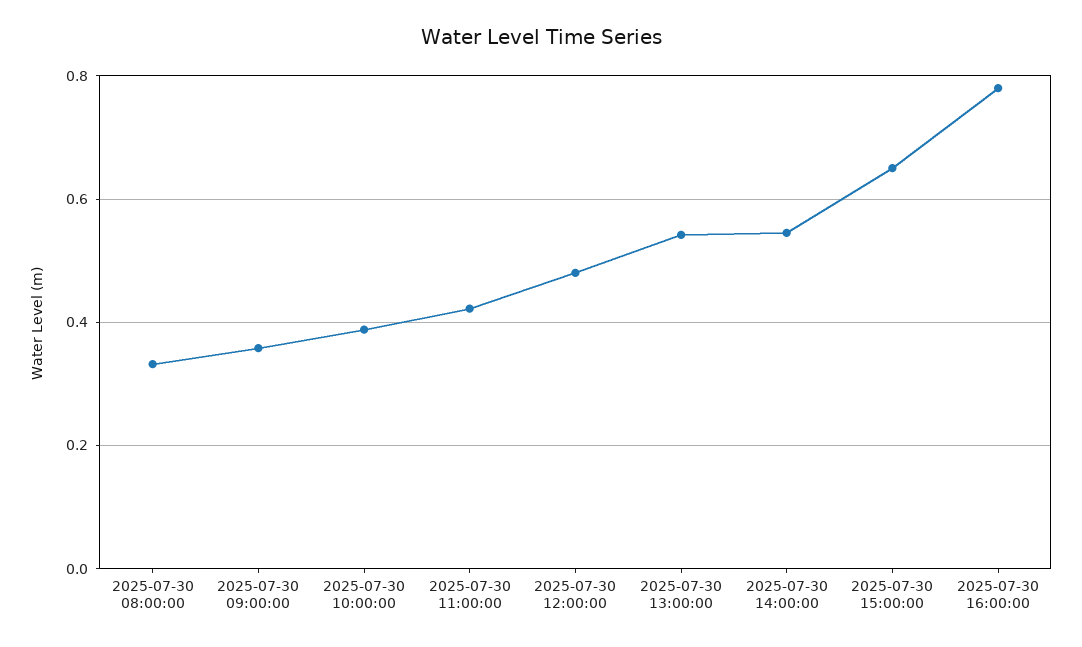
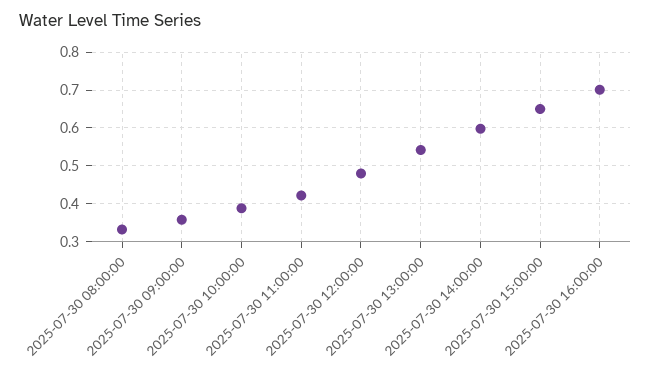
2025-07-30 14:00:00: 0.54 -> 0.6
2025-07-30 16:00:00: 0.78 -> 0.7

